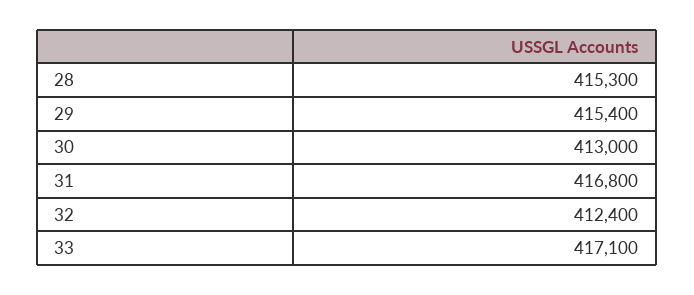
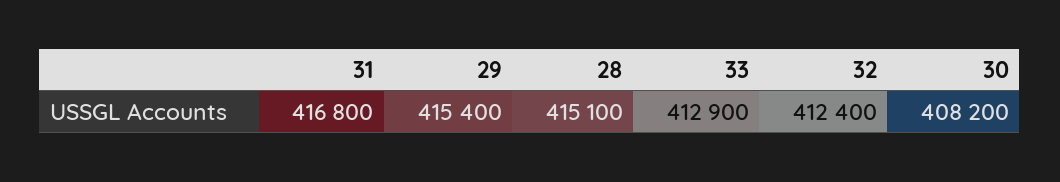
28: 415300 -> 415100
30: 413000 -> 408200
33: 417100 -> 412900

